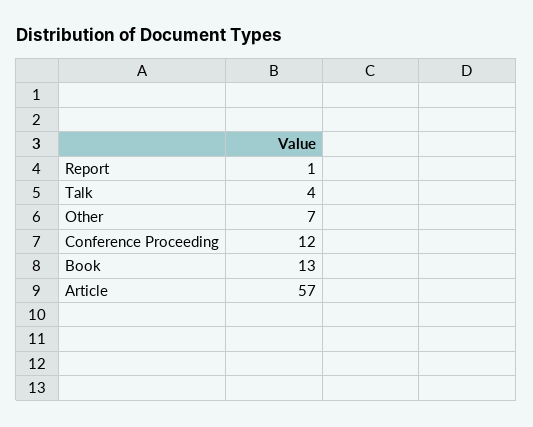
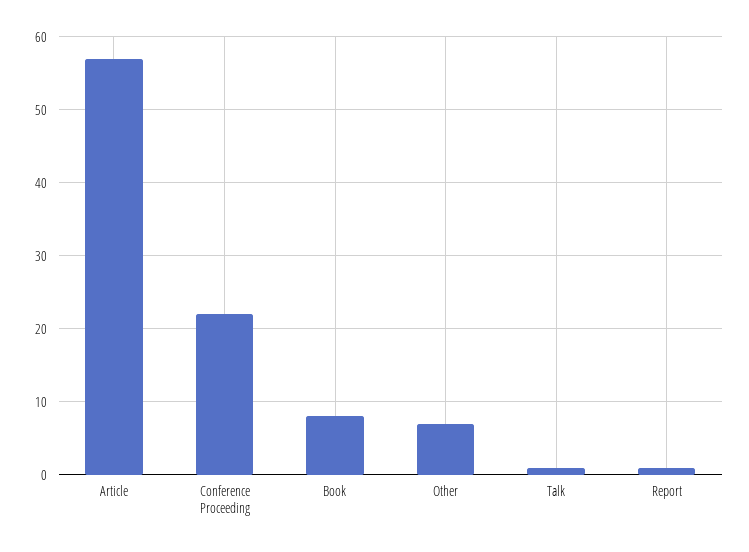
Talk: 4 -> 1
Conference Proceeding: 12 -> 22
Book: 13 -> 8

